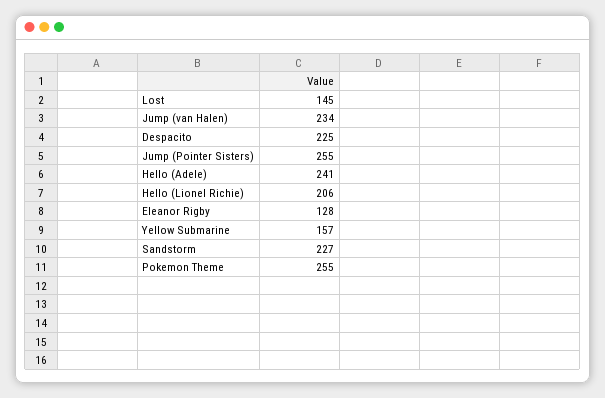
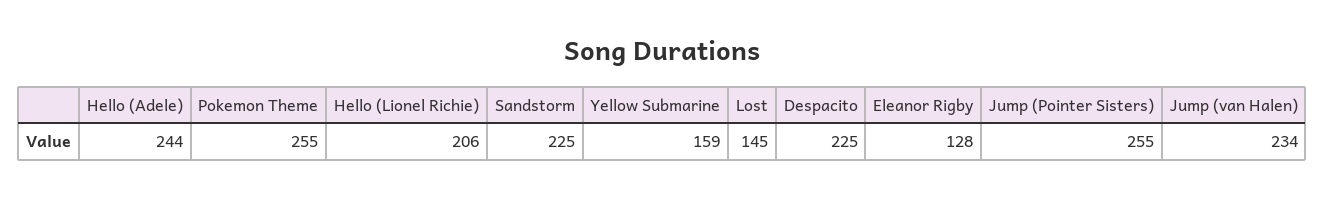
Hello (Adele): 241 -> 244
Yellow Submarine: 157 -> 159
Sandstorm: 227 -> 225

